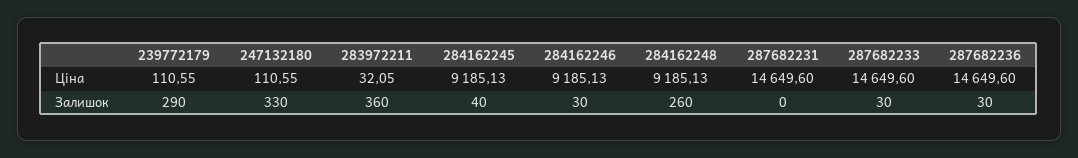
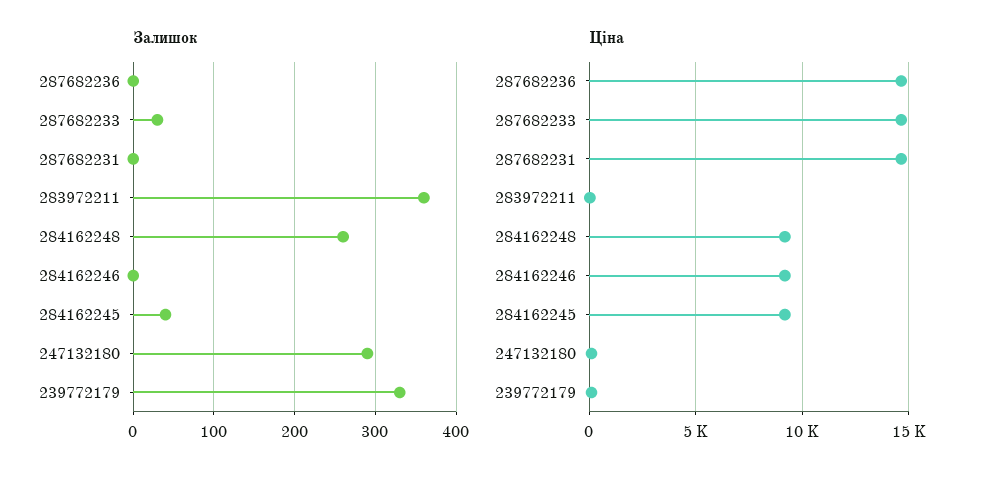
Залишок, 239772179: 290 -> 330
Залишок, 247132180: 330 -> 290
Залишок, 284162246: 30 -> 0
Залишок, 287682236: 30 -> 0

